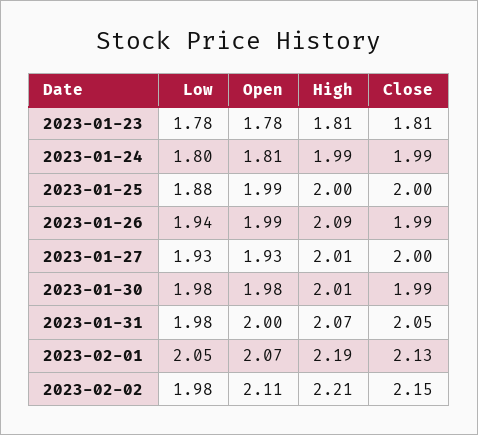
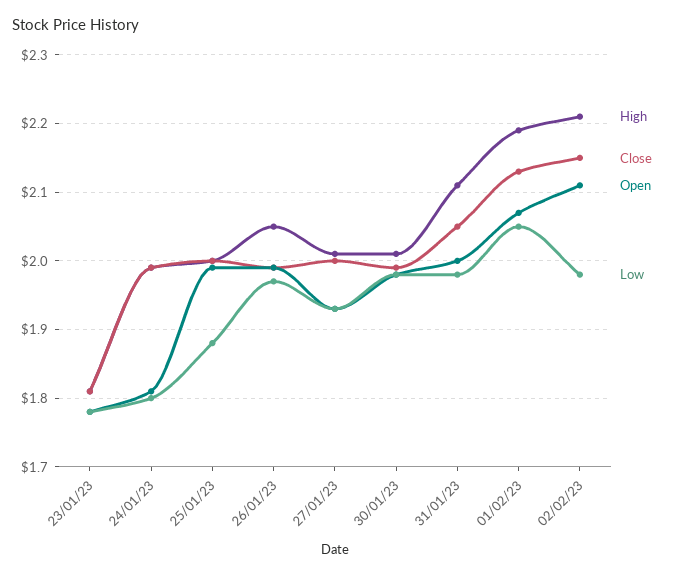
Low, 2023-01-26: 1.94 -> 1.97
High, 2023-01-26: 2.09 -> 2.05
High, 2023-01-31: 2.07 -> 2.11

